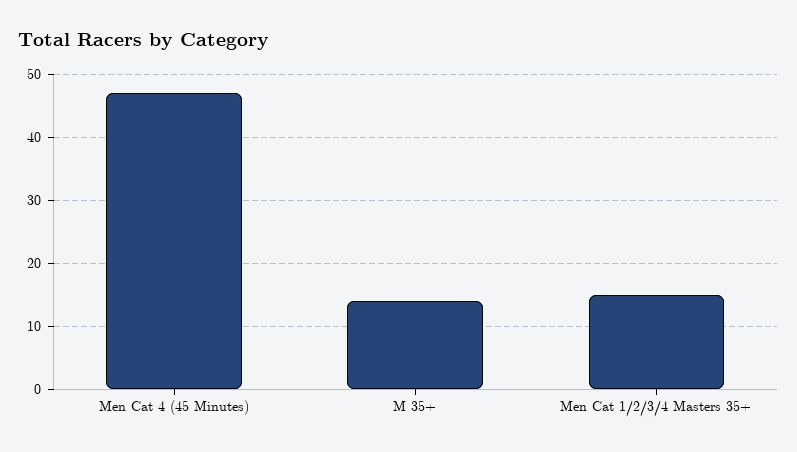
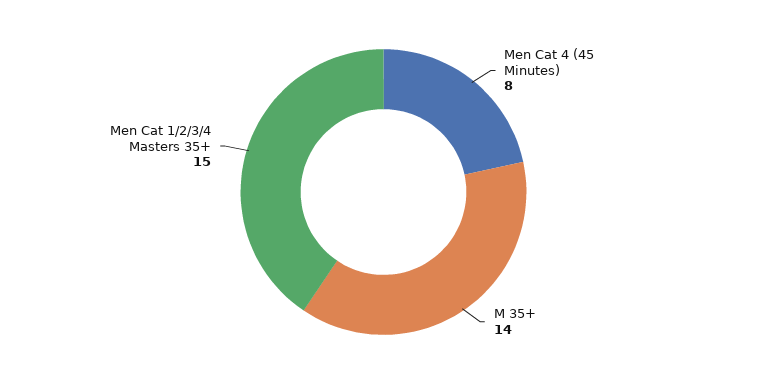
Men Cat 4 (45 Minutes): 47 -> 8

